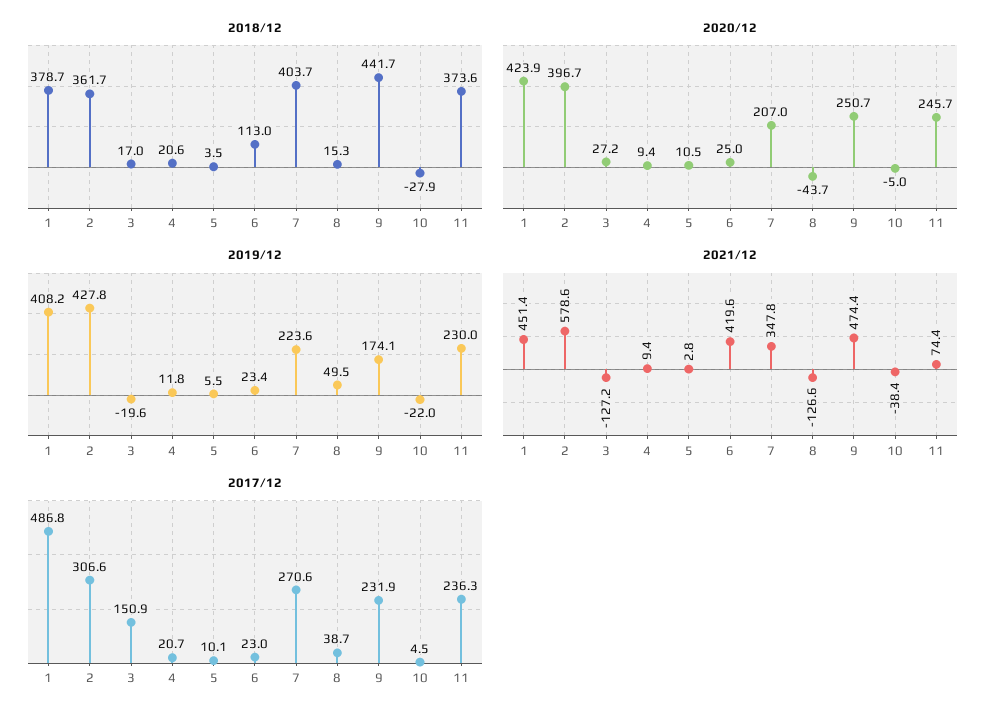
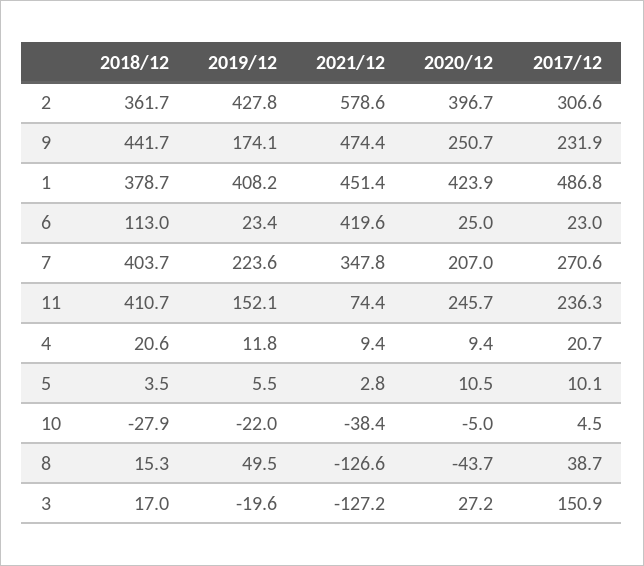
2018/12, 11: 373.6 -> 410.7
2019/12, 11: 230 -> 152.1

